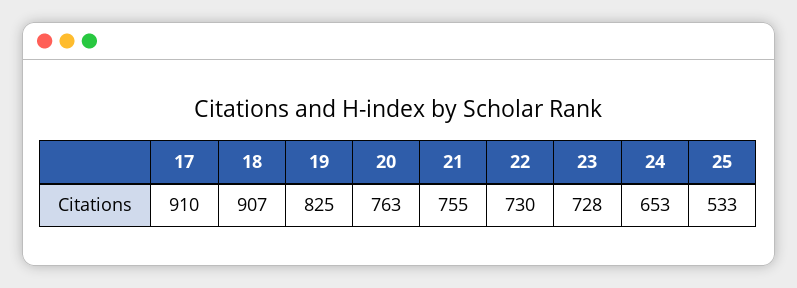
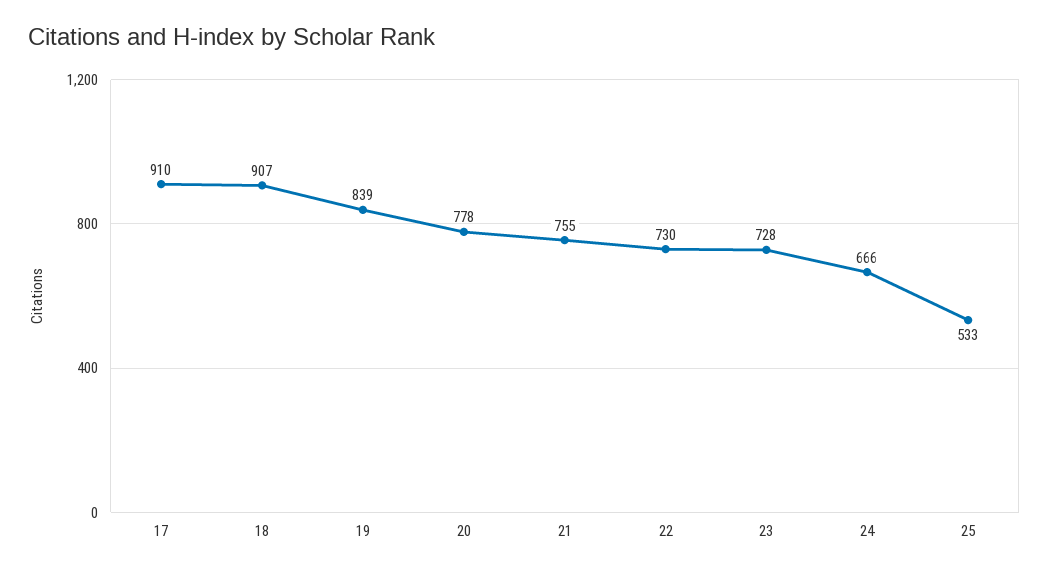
19: 825 -> 839
20: 763 -> 778
24: 653 -> 666

